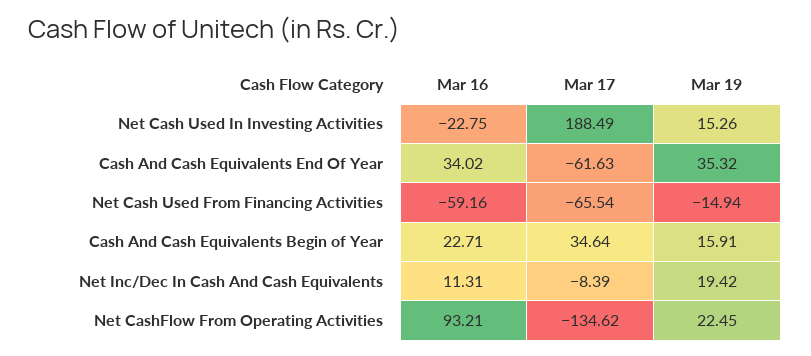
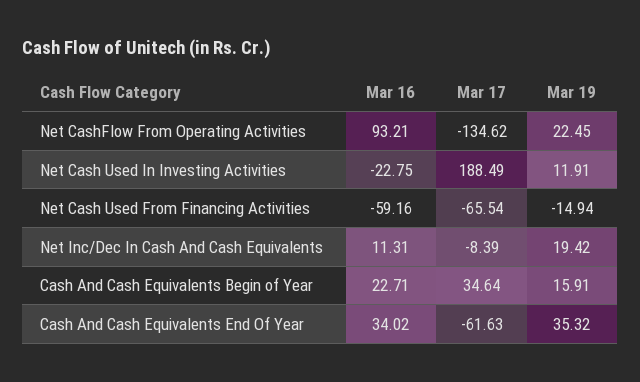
Mar 19, Net Cash Used In Investing Activities: 15.26 -> 11.91

